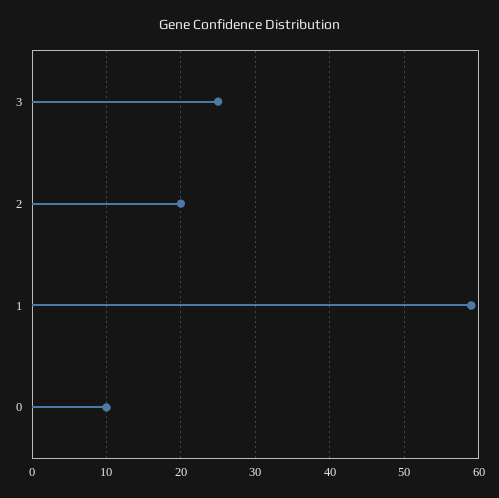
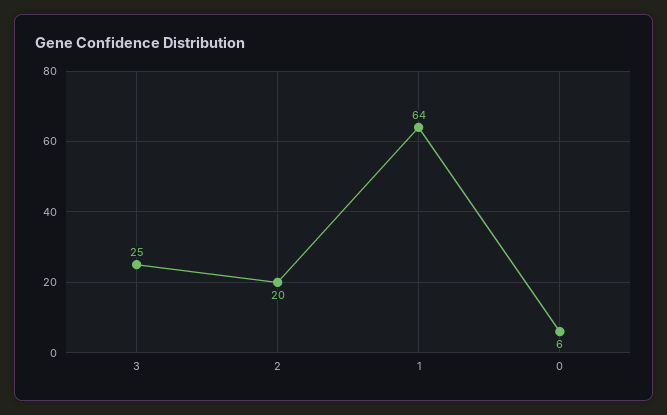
1: 59 -> 64
0: 10 -> 6

